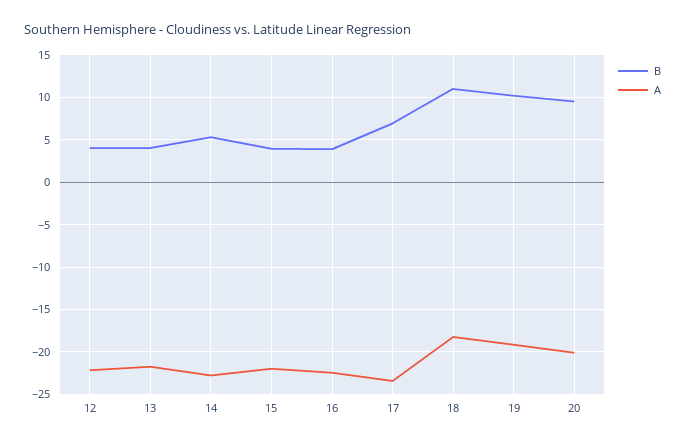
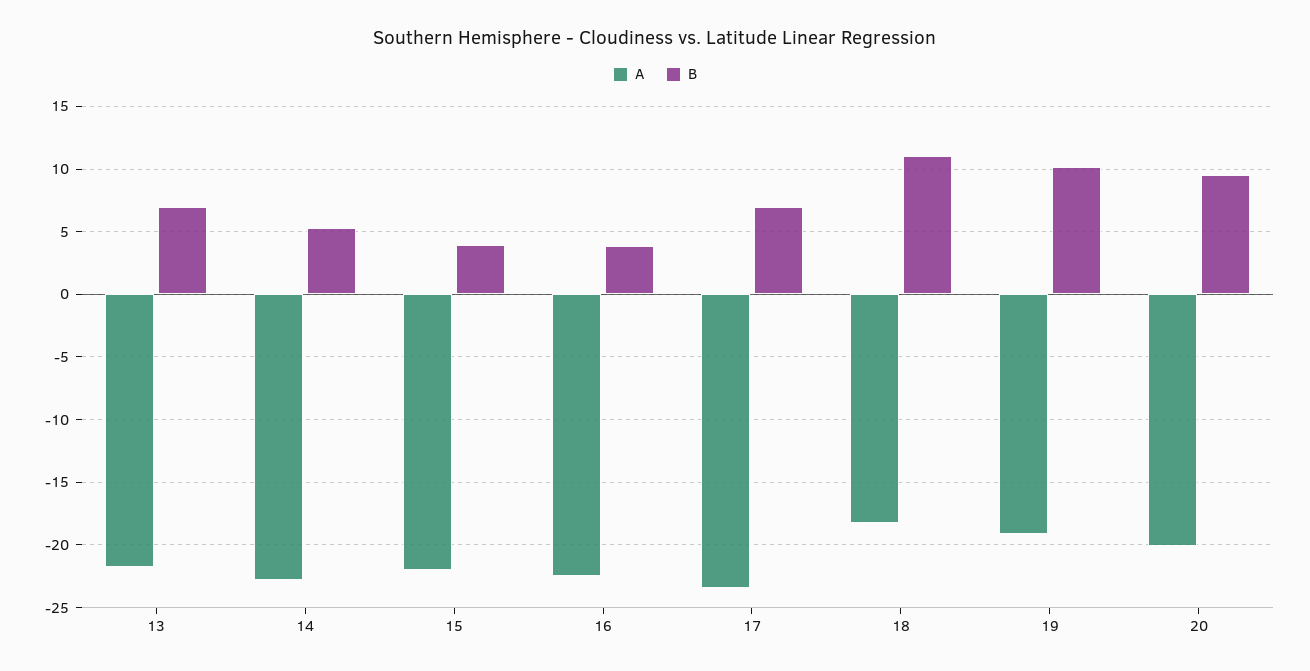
B, 12: 4 -> none
A, 12: -22 -> none
B, 13: 4 -> 7

